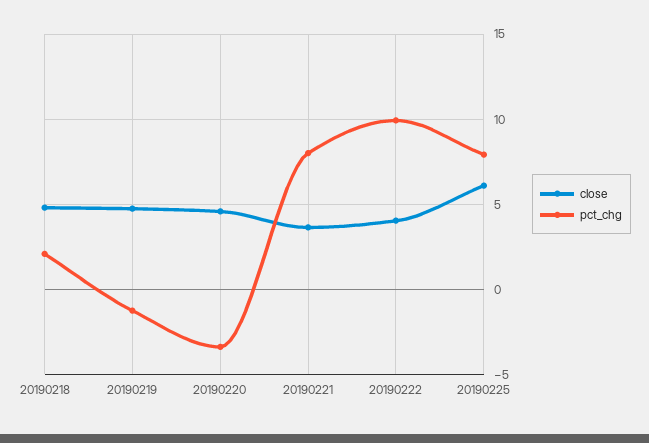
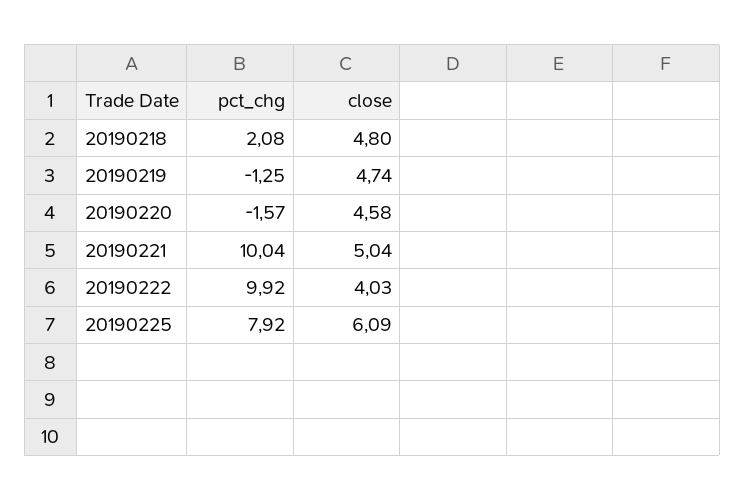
pct_chg, 20190220: -3.5 -> -1.57
close, 20190221: 3.5 -> 5.04
pct_chg, 20190221: 8 -> 10.04

